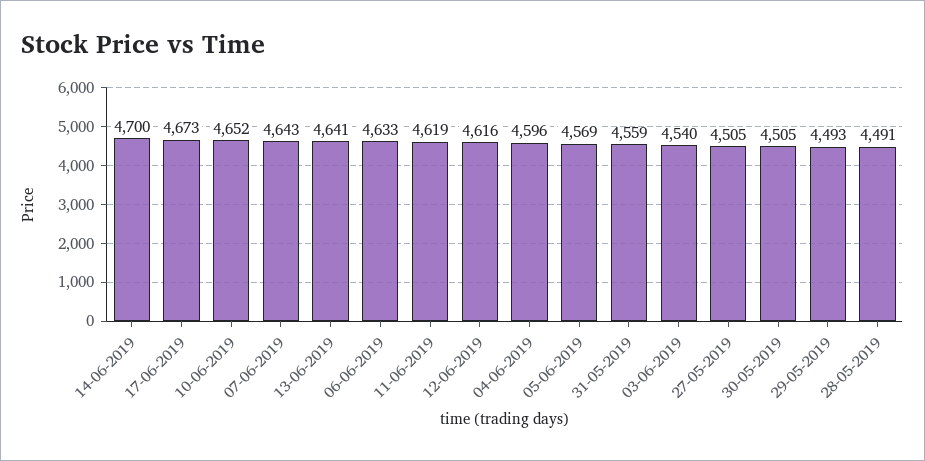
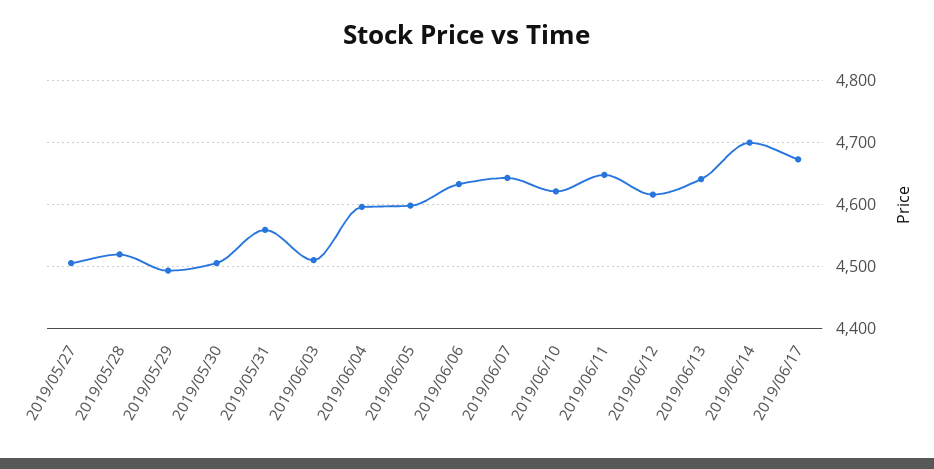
10-06-2019: 4652 -> 4620
11-06-2019: 4619 -> 4650
05-06-2019: 4569 -> 4600
03-06-2019: 4540 -> 4510
28-05-2019: 4491 -> 4520

